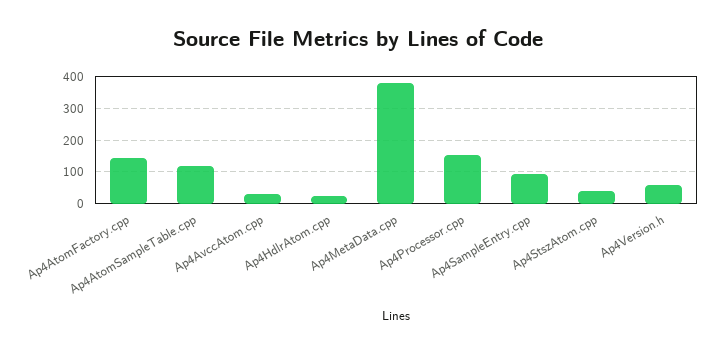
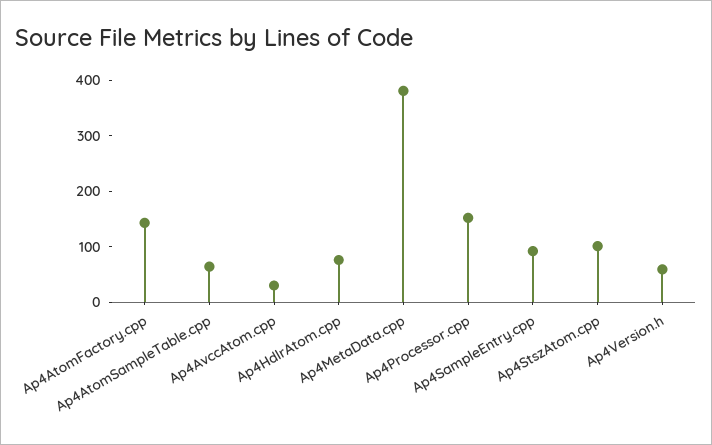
Ap4AtomSampleTable.cpp: 120 -> 60
Ap4HdlrAtom.cpp: 20 -> 80
Ap4StszAtom.cpp: 40 -> 100

